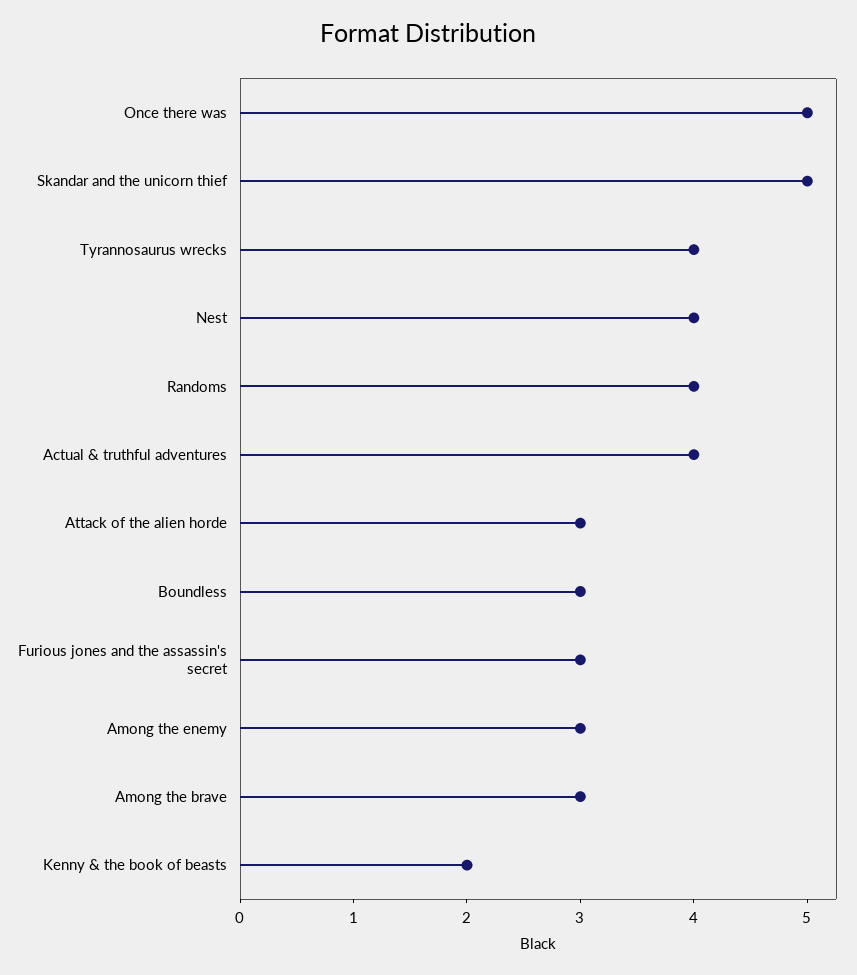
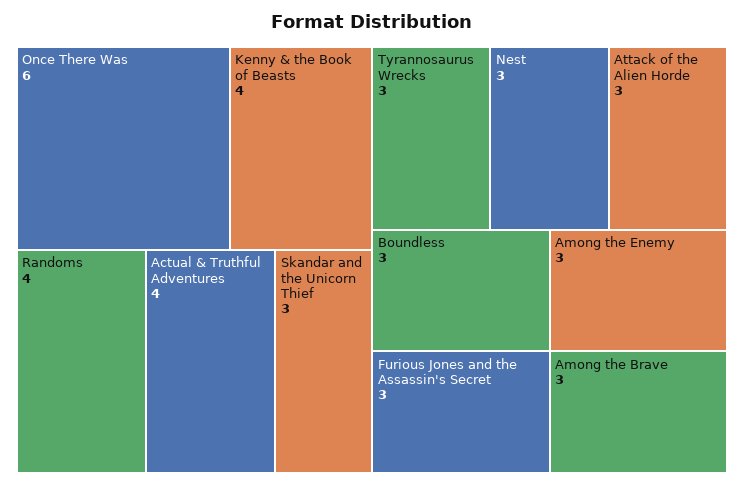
Once there was: 5 -> 6
Skandar and the unicorn thief: 5 -> 3
Tyrannosaurus wrecks: 4 -> 3
Nest: 4 -> 3
Kenny & the book of beasts: 2 -> 4

